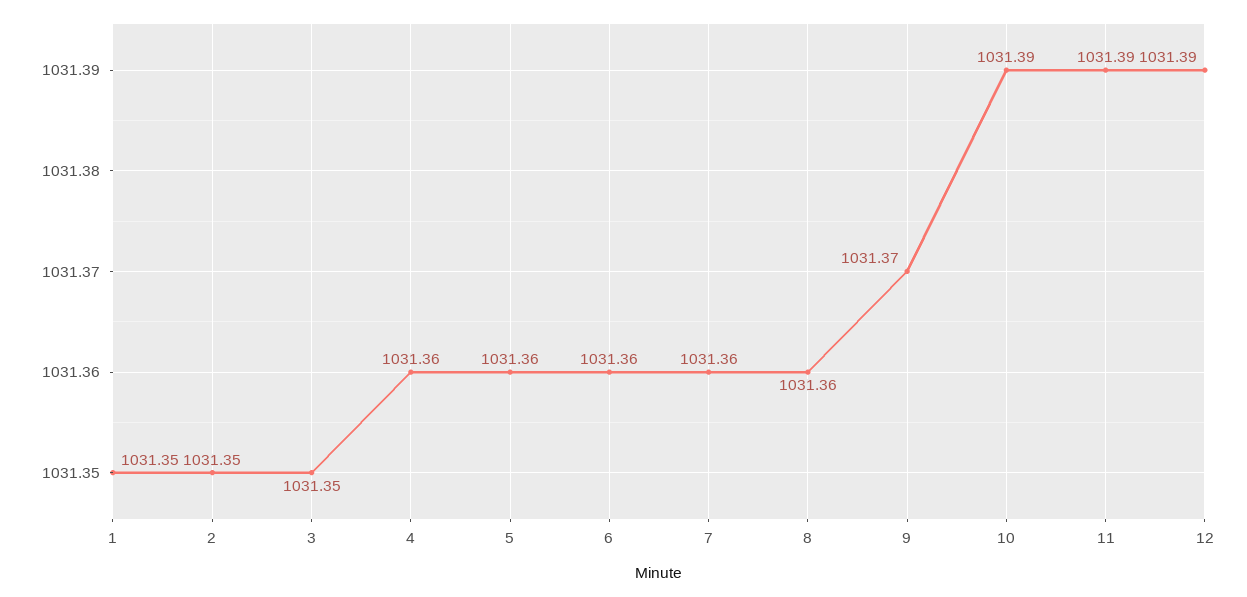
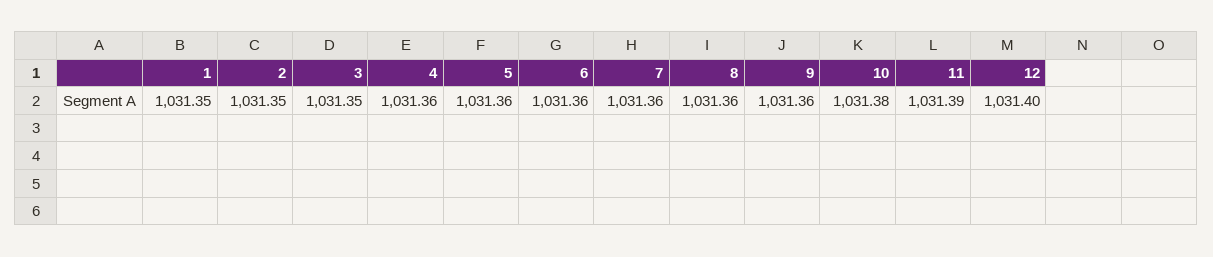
9: 1031.37 -> 1031.36
10: 1031.39 -> 1031.38
12: 1031.39 -> 1031.4

